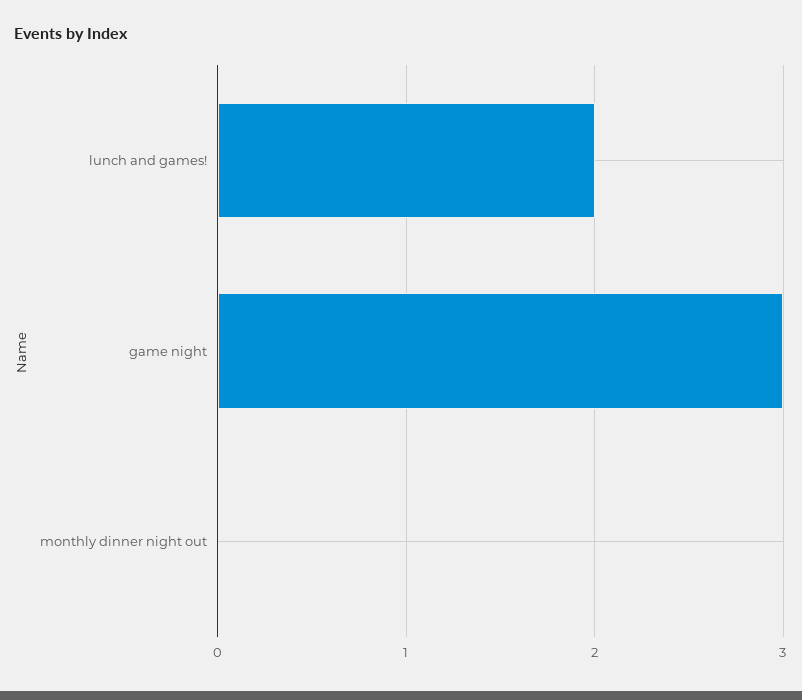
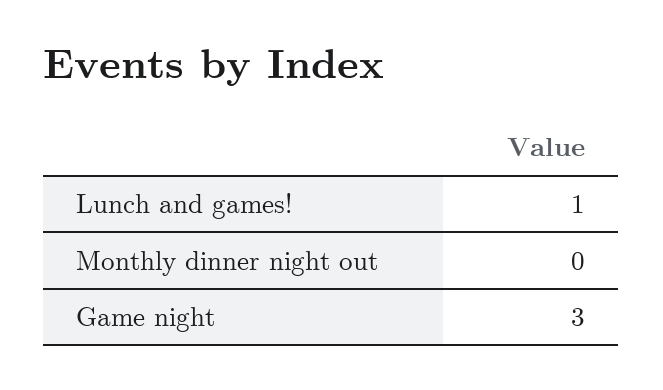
lunch and games!: 2 -> 1

